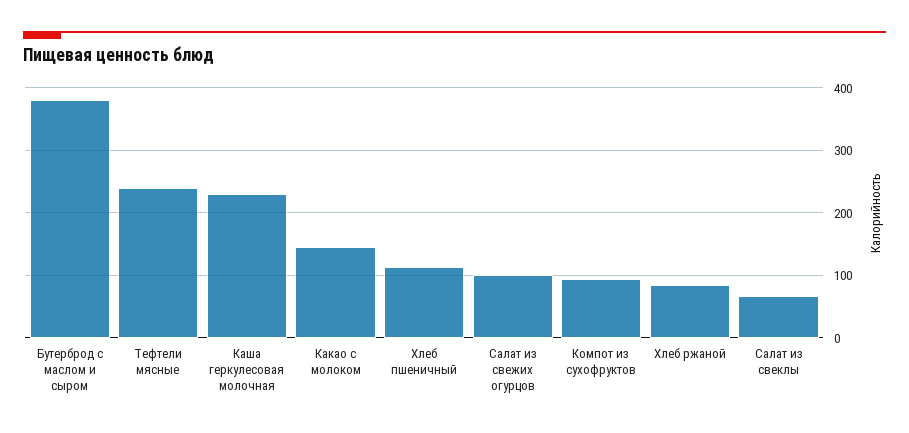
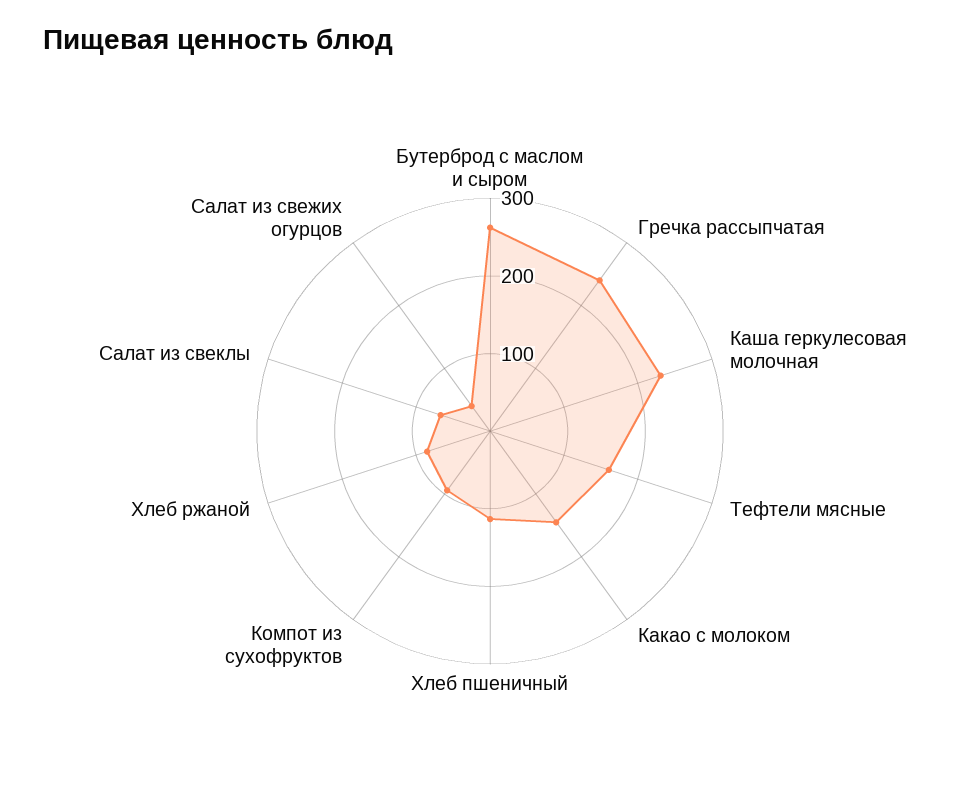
Бутерброд с маслом и сыром: 380 -> 260
Тефтели мясные: 240 -> 160
Салат из свежих огурцов: 100 -> 40
Гречка рассыпчатая: none -> 240

